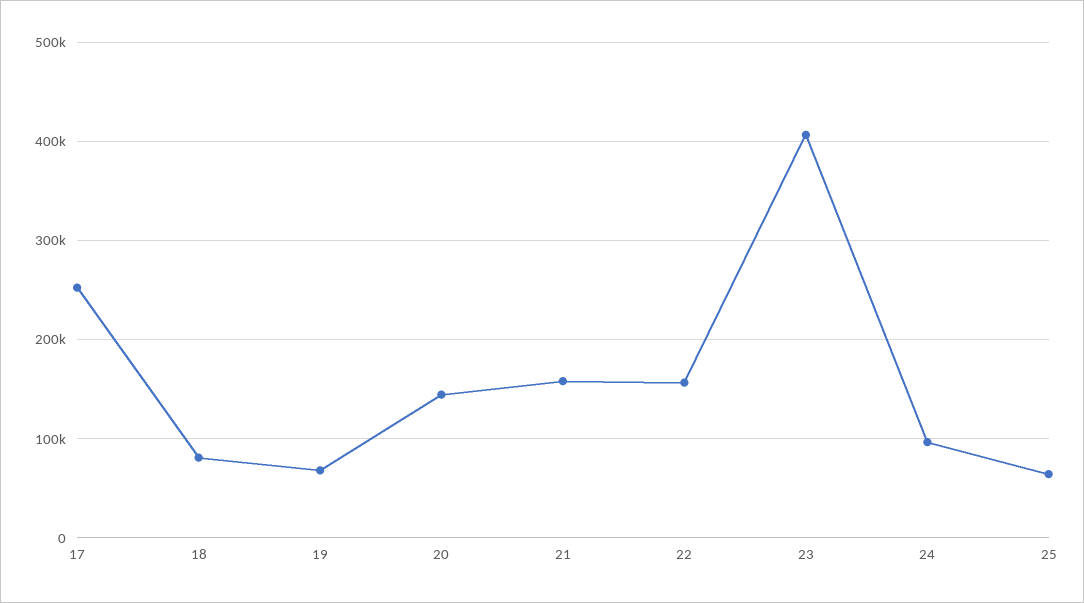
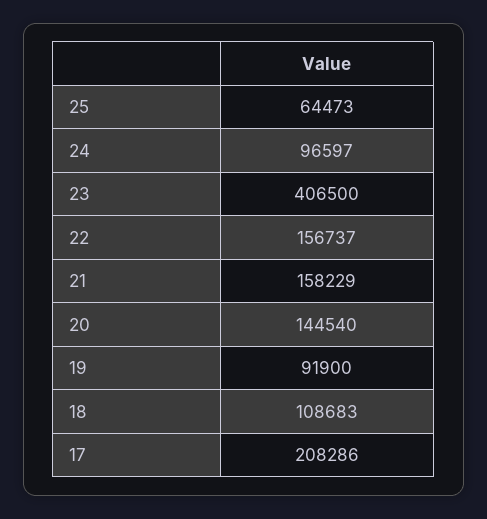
17: 250000 -> 208286
18: 80000 -> 108683
19: 70000 -> 91900

